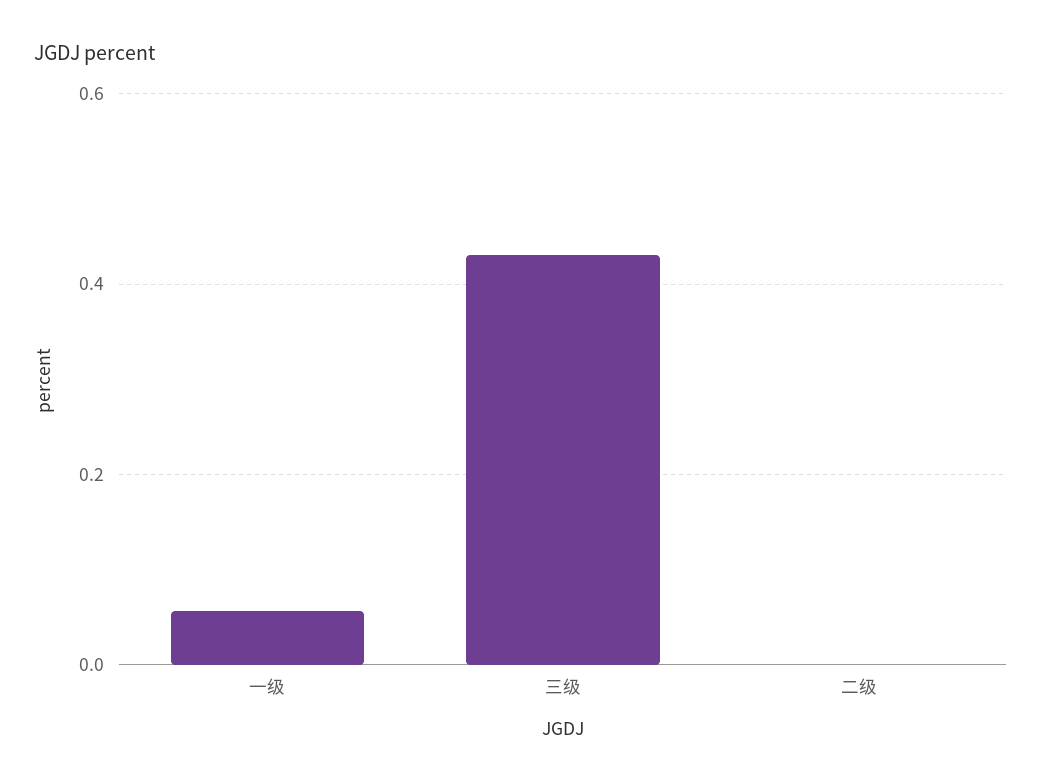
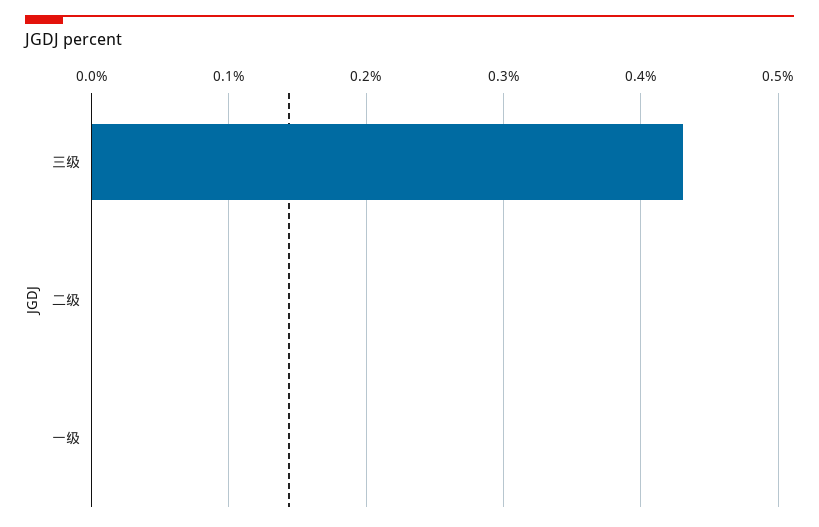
一级: 0.06 -> 0

